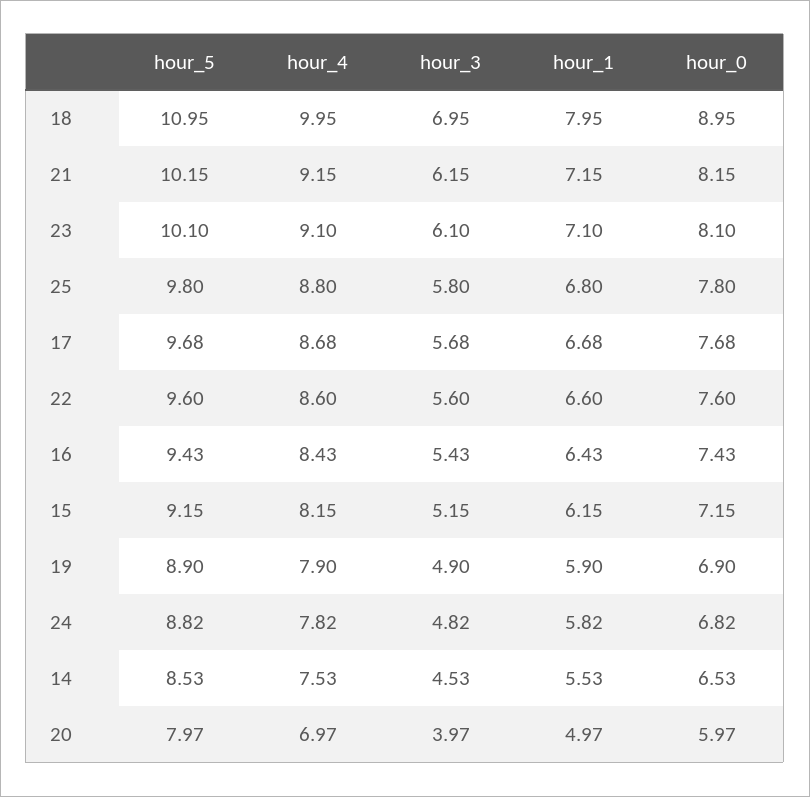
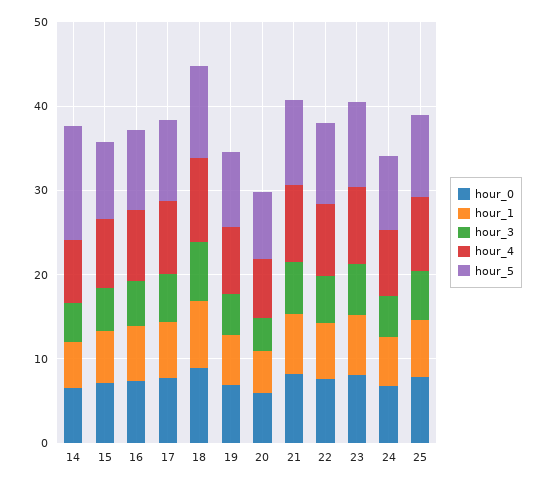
hour_5, 14: 8.53 -> 14

